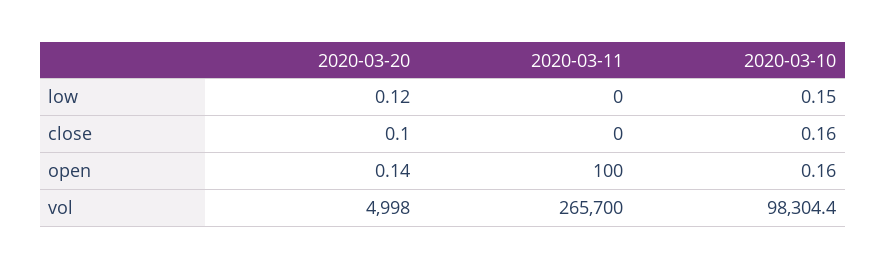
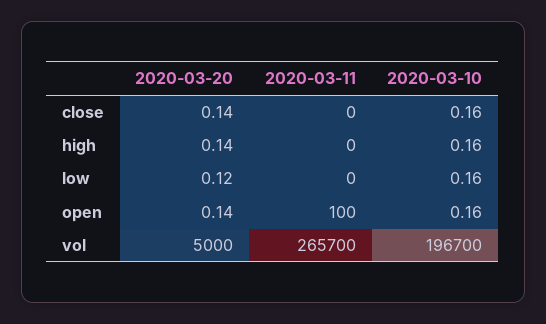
2020-03-10, low: 0.15 -> 0.16
2020-03-20, close: 0.1 -> 0.14
2020-03-20, vol: 4998 -> 5000
2020-03-10, vol: 98304.4 -> 196700
2020-03-20, high: none -> 0.14
2020-03-11, high: none -> 0
2020-03-10, high: none -> 0.16

